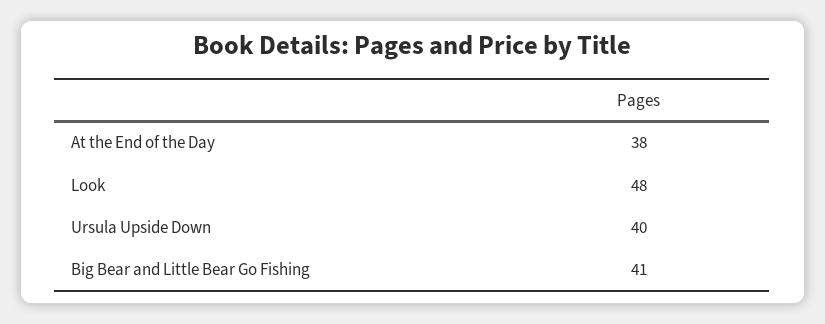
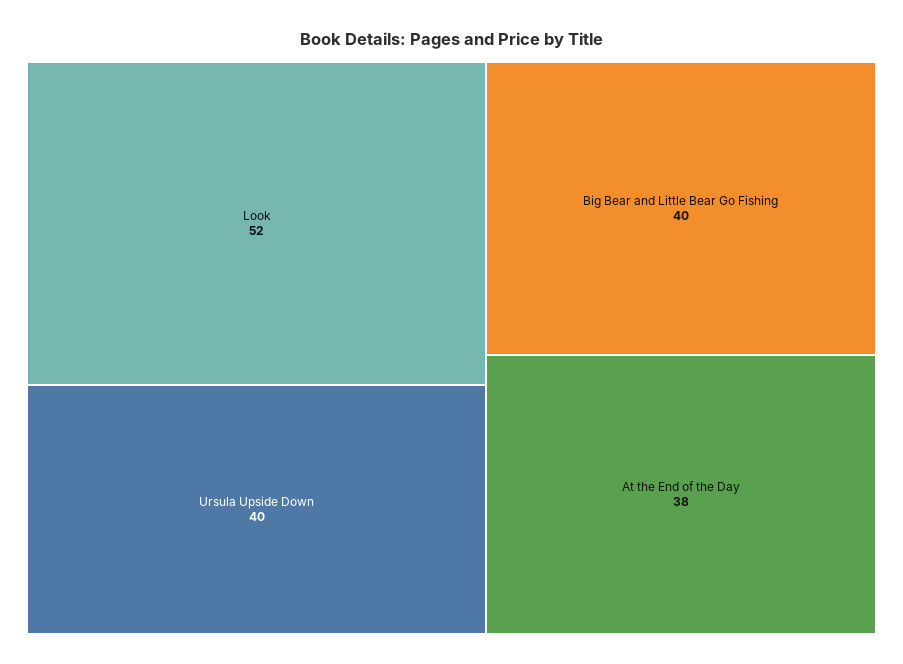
Look: 48 -> 52
Big Bear and Little Bear Go Fishing: 41 -> 40

